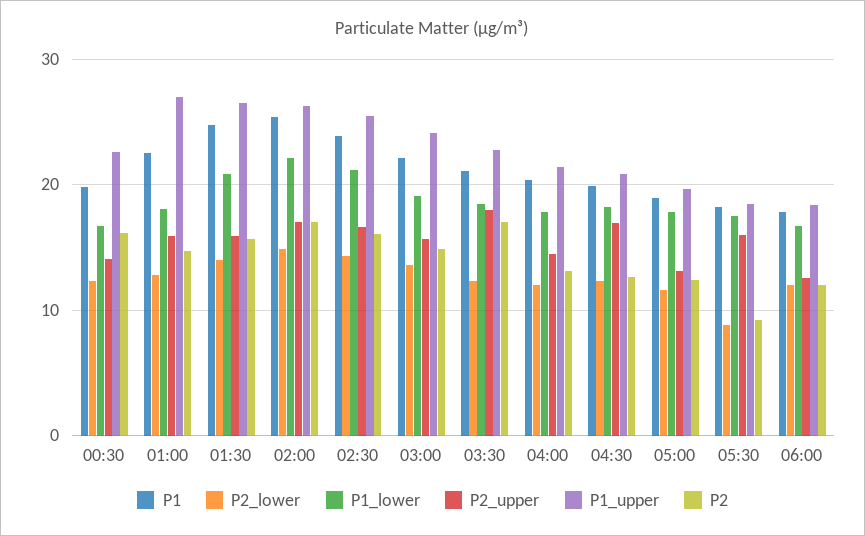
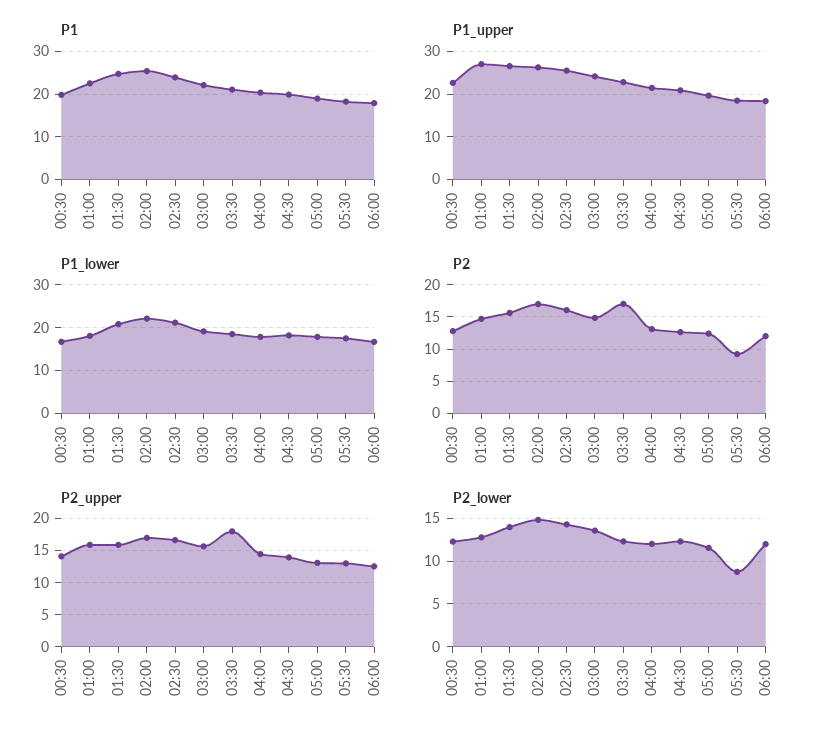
P2, 00:30: 16 -> 13
P2_upper, 04:30: 17 -> 14
P2_upper, 05:30: 16 -> 13

